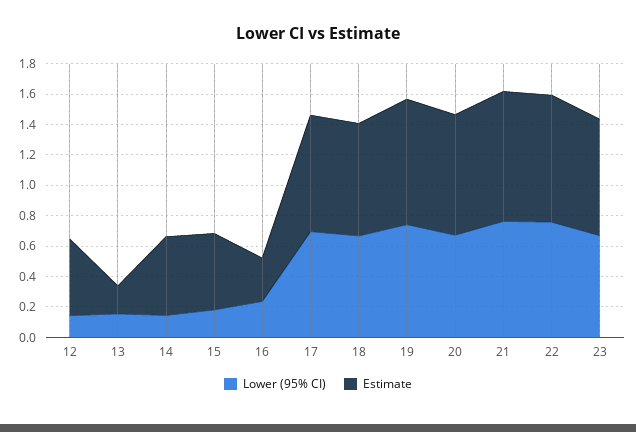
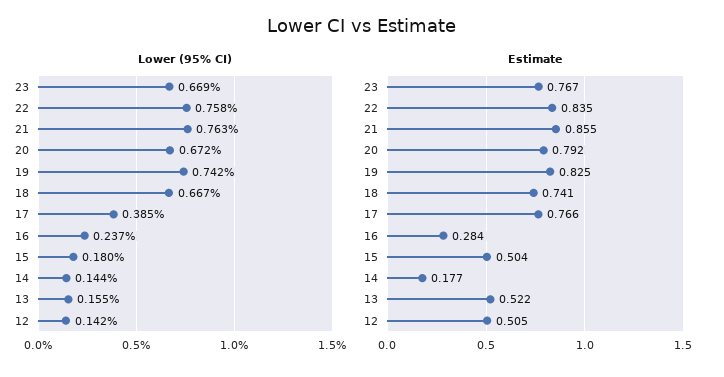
Estimate, 13: 0.2 -> 0.522
Estimate, 14: 0.5 -> 0.177
Lower (95% CI), 17: 0.7 -> 0.385

